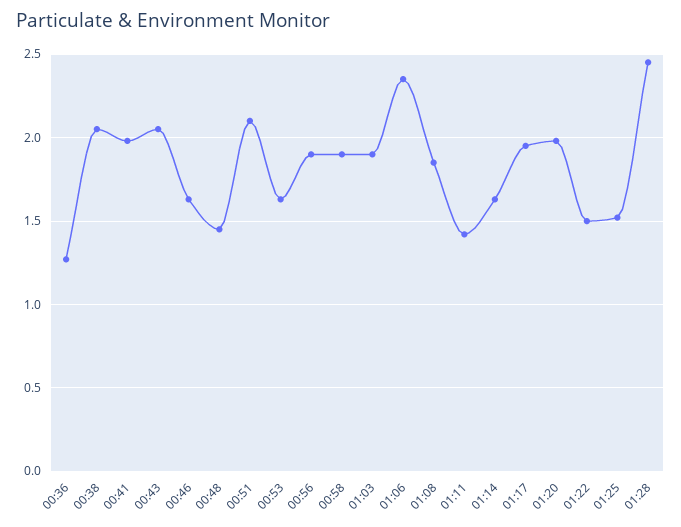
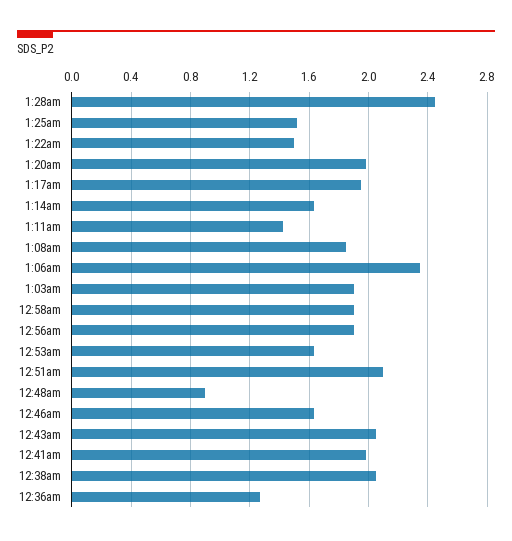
00:48: 1.45 -> 0.9

